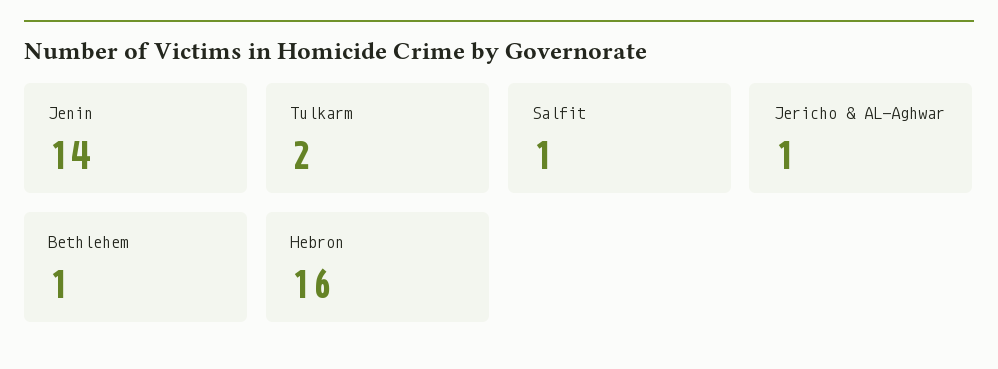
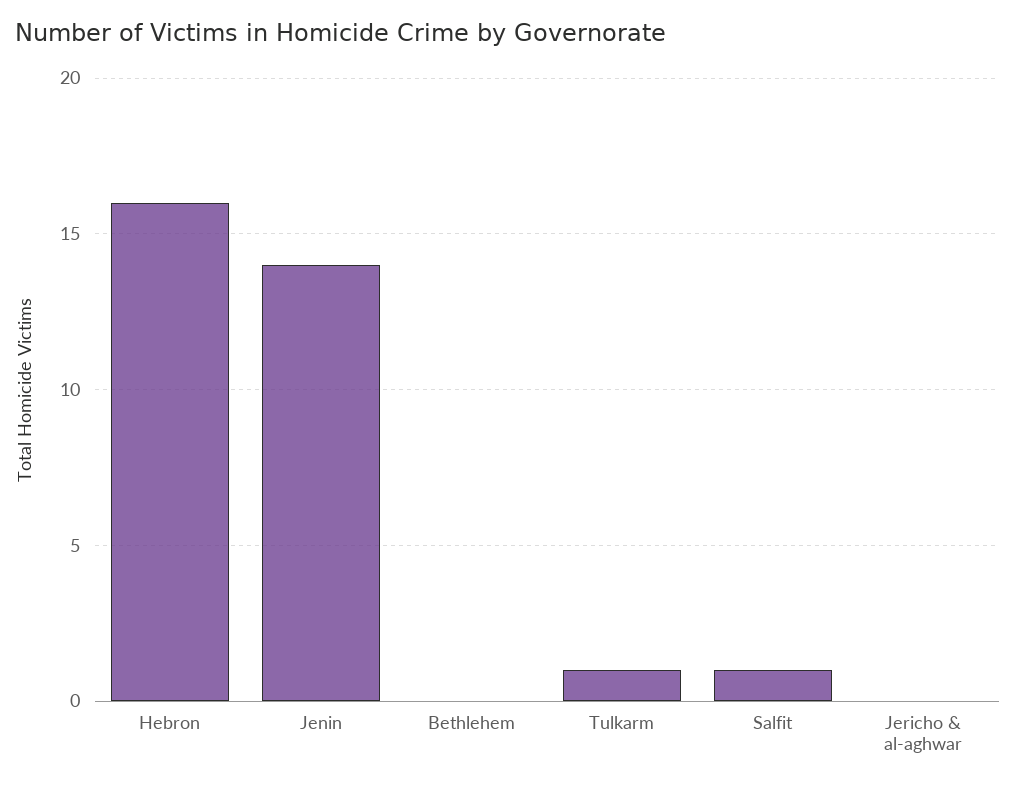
Tulkarm: 2 -> 1
Jericho & AL-Aghwar: 1 -> 0
Bethlehem: 1 -> 0

